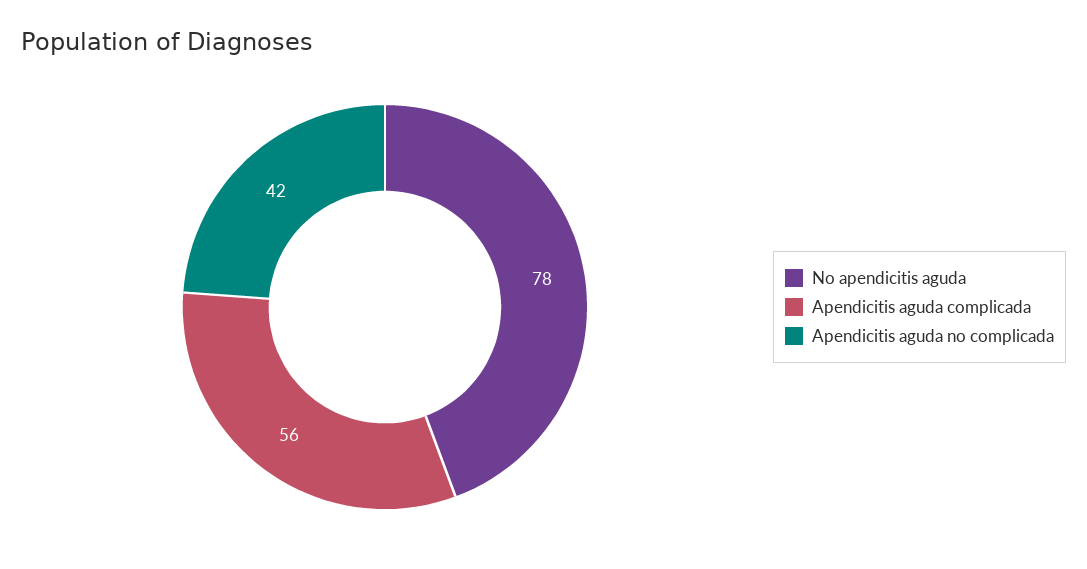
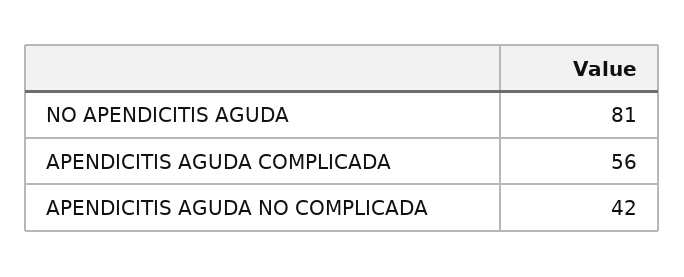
No apendicitis aguda: 78 -> 81

